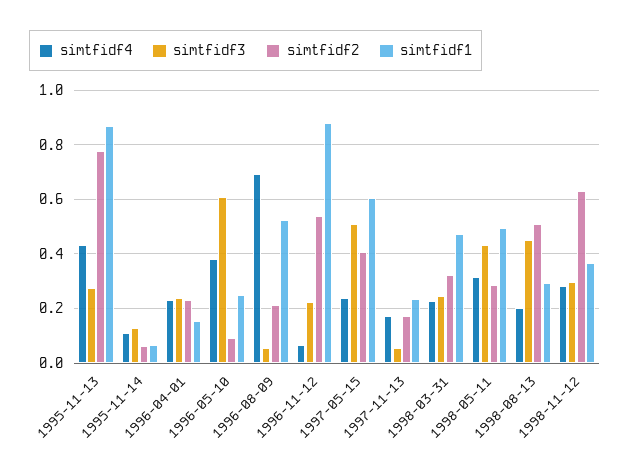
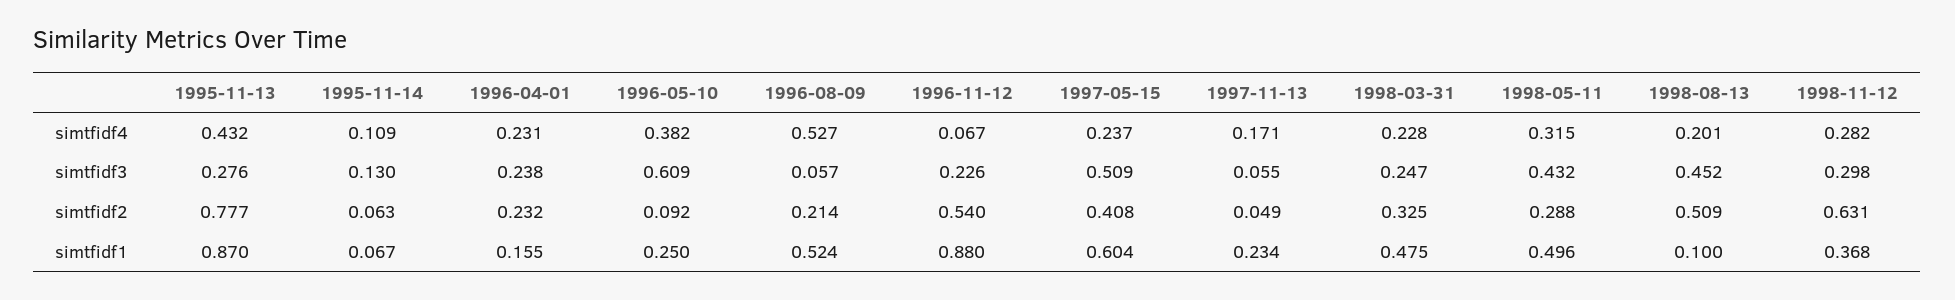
simtfidf4, 1996-08-09: 0.7 -> 0.527
simtfidf2, 1997-11-13: 0.175 -> 0.049
simtfidf1, 1998-08-13: 0.3 -> 0.1

